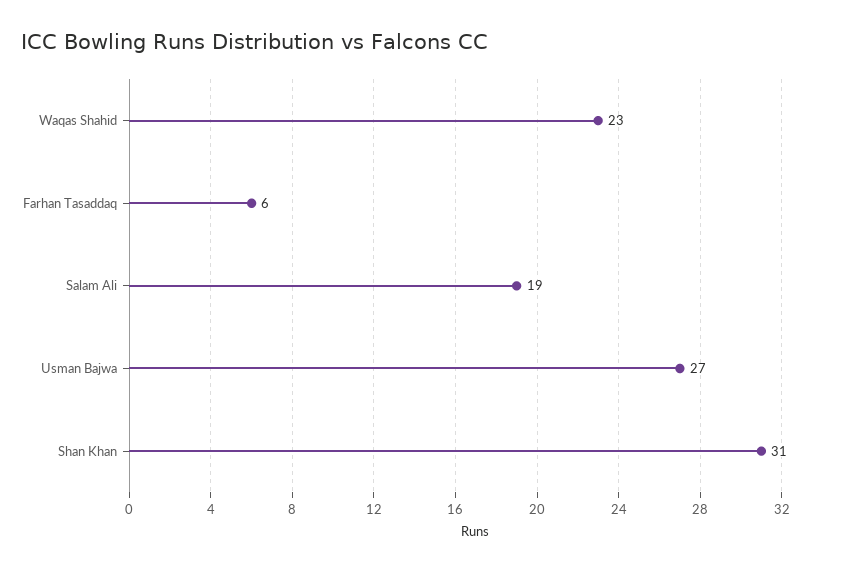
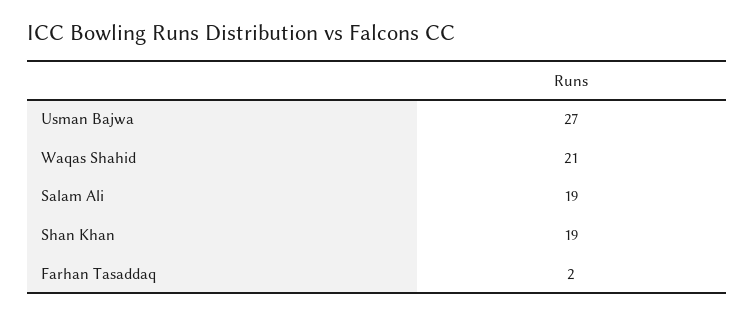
Waqas Shahid: 23 -> 21
Farhan Tasaddaq: 6 -> 2
Shan Khan: 31 -> 19

